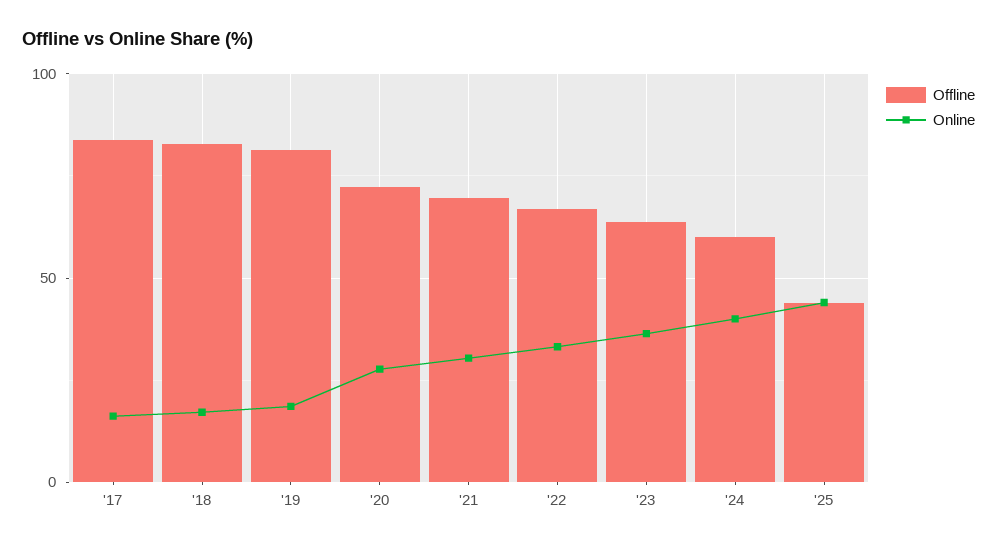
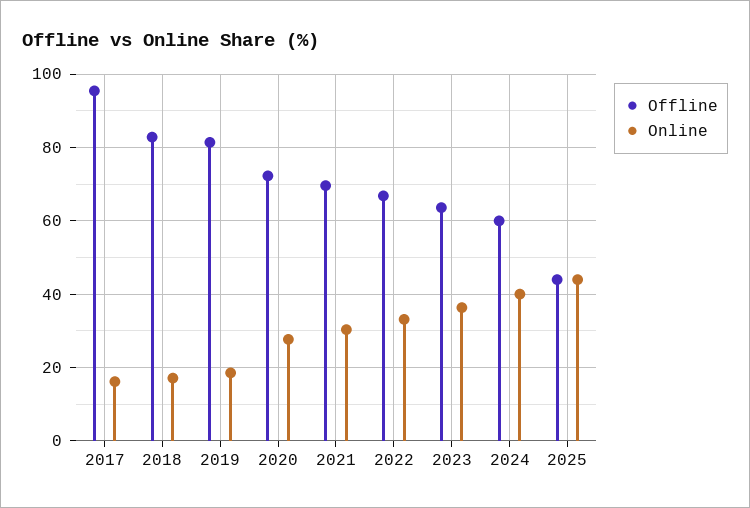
Offline, '17: 85 -> 96

